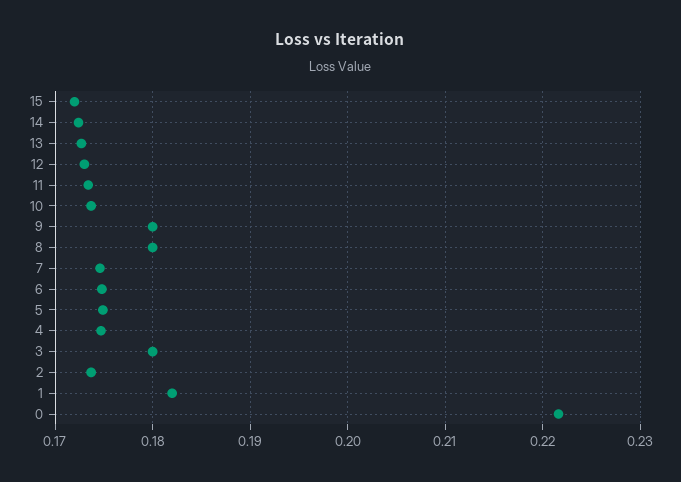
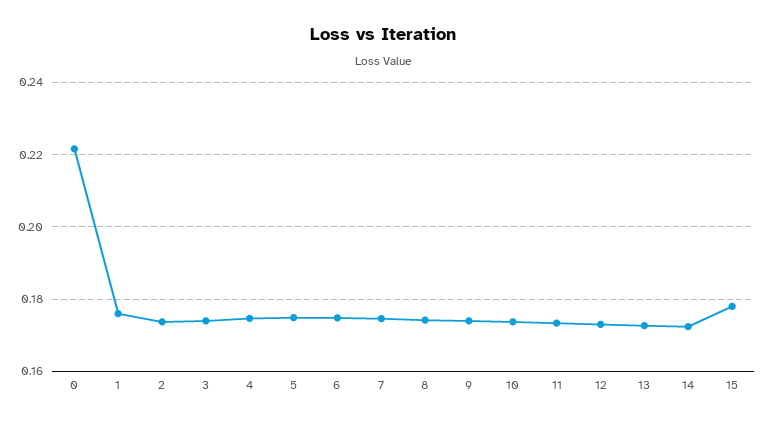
15: 0.172 -> 0.178
9: 0.18 -> 0.174
8: 0.18 -> 0.174
3: 0.18 -> 0.174
1: 0.182 -> 0.176

